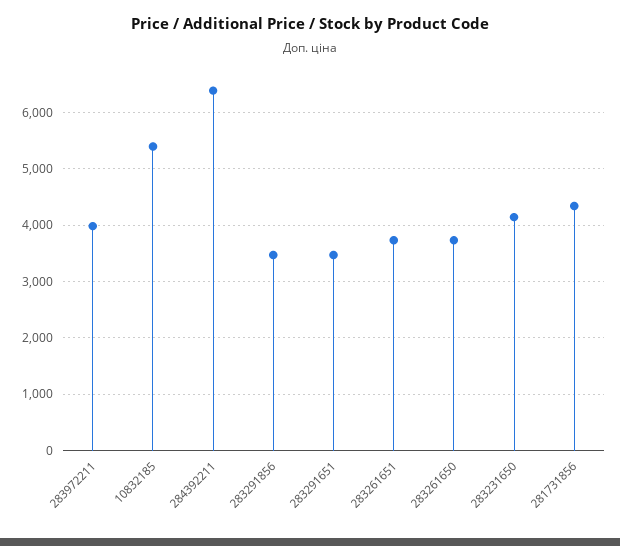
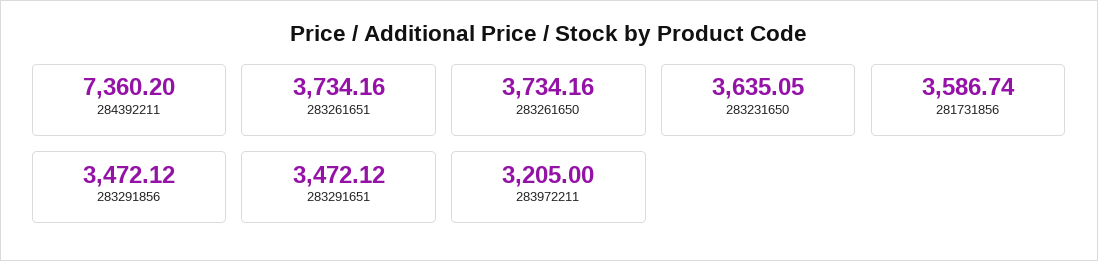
283972211: 4000 -> 3205
10832185: 5400 -> none
284392211: 6400 -> 7360.2
283231650: 4200 -> 3635.05
281731856: 4400 -> 3586.74

